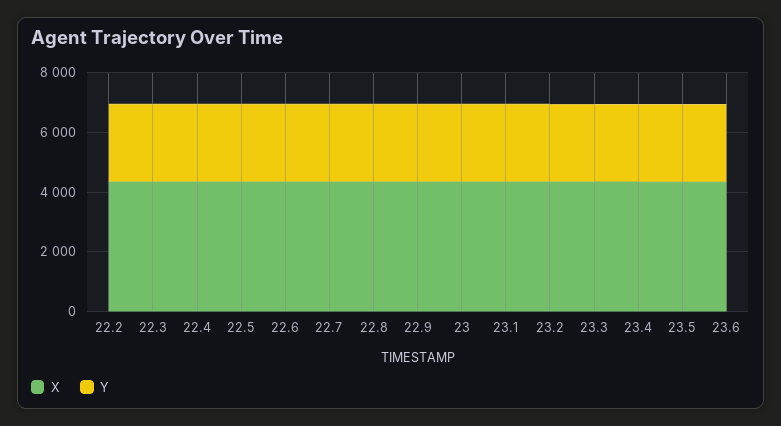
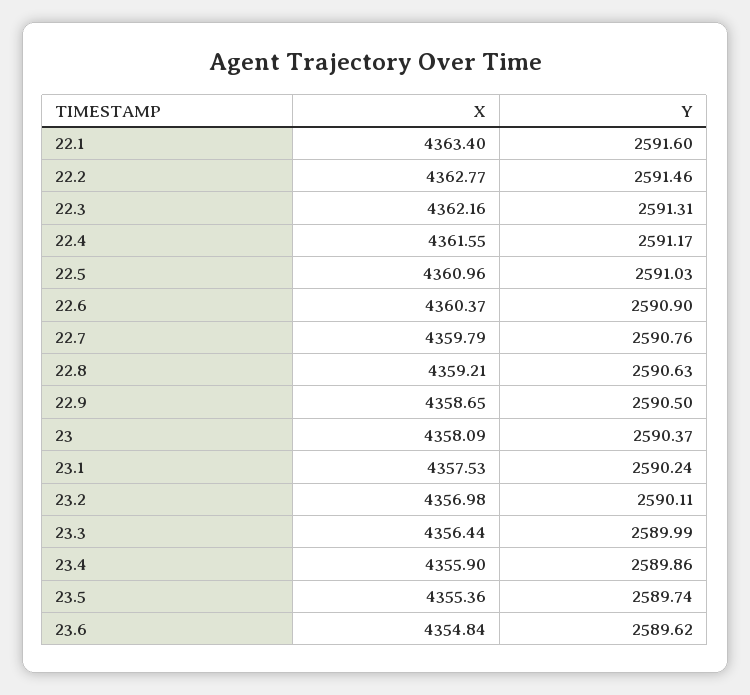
X, 22.1: none -> 4363.4
Y, 22.1: none -> 2591.6

